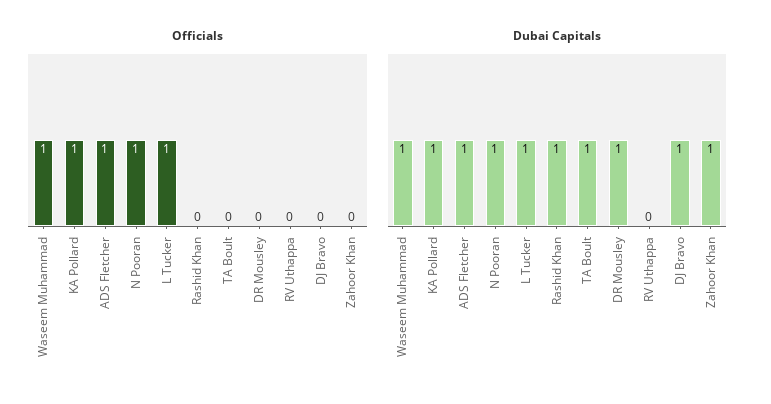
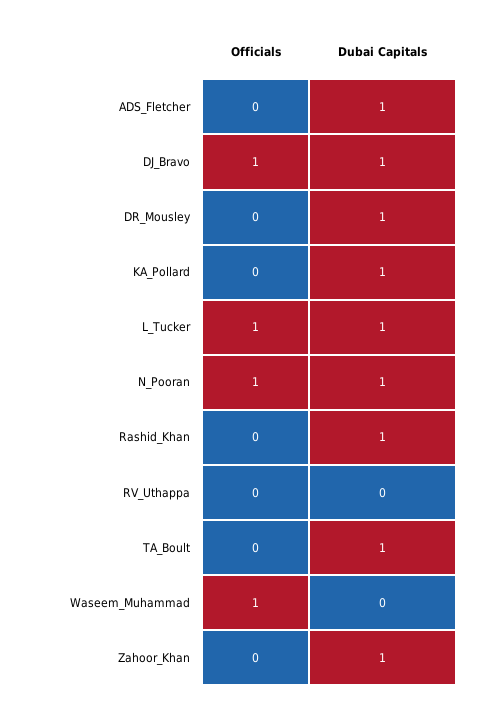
Officials, KA Pollard: 1 -> 0
Officials, ADS Fletcher: 1 -> 0
Officials, DJ Bravo: 0 -> 1
Dubai Capitals, Waseem Muhammad: 1 -> 0

